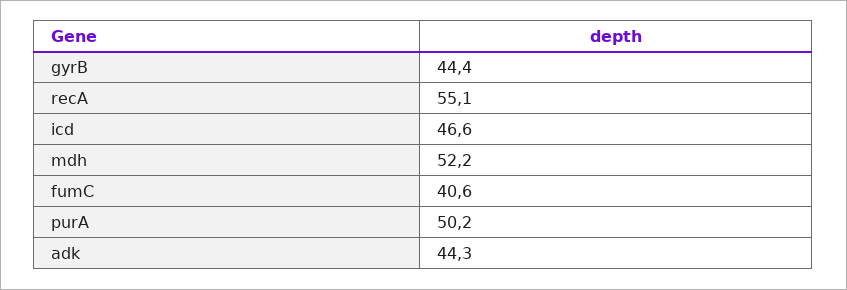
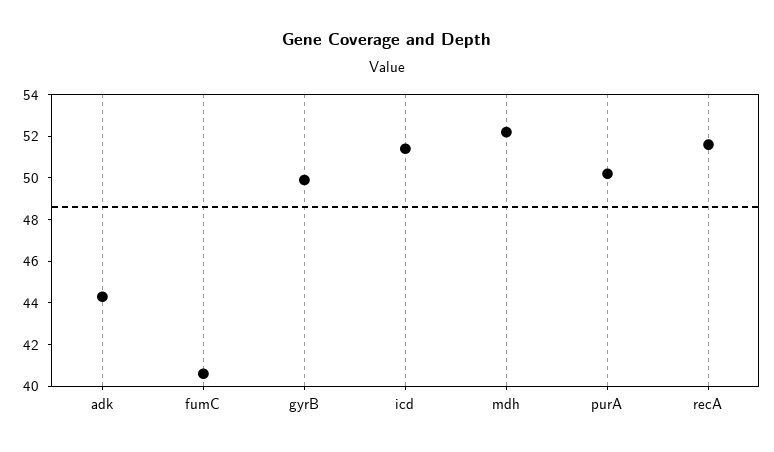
gyrB: 44.4 -> 50
recA: 55.1 -> 51.5
icd: 46.6 -> 51.5

